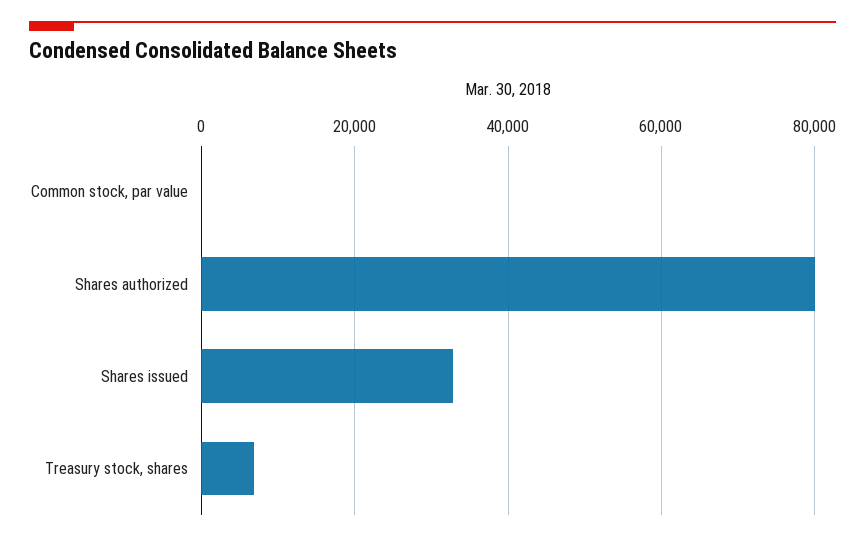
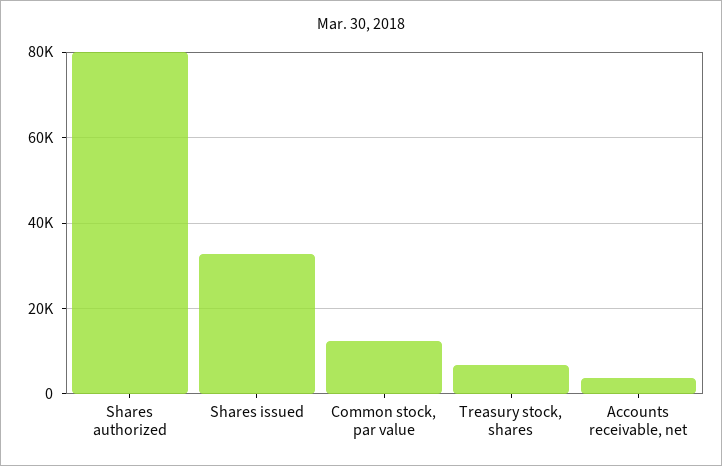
Common stock, par value: 0 -> 12000
Accounts receivable, net: none -> 4000

